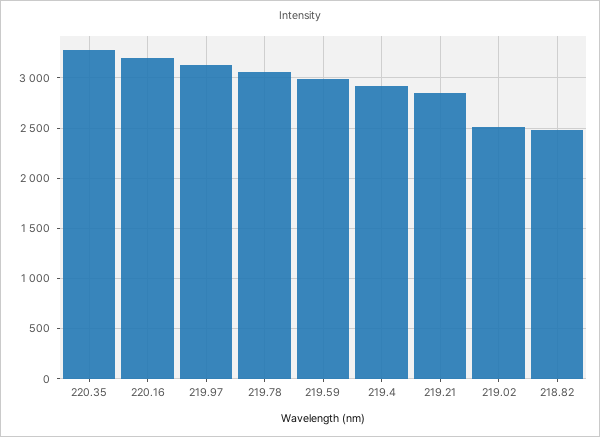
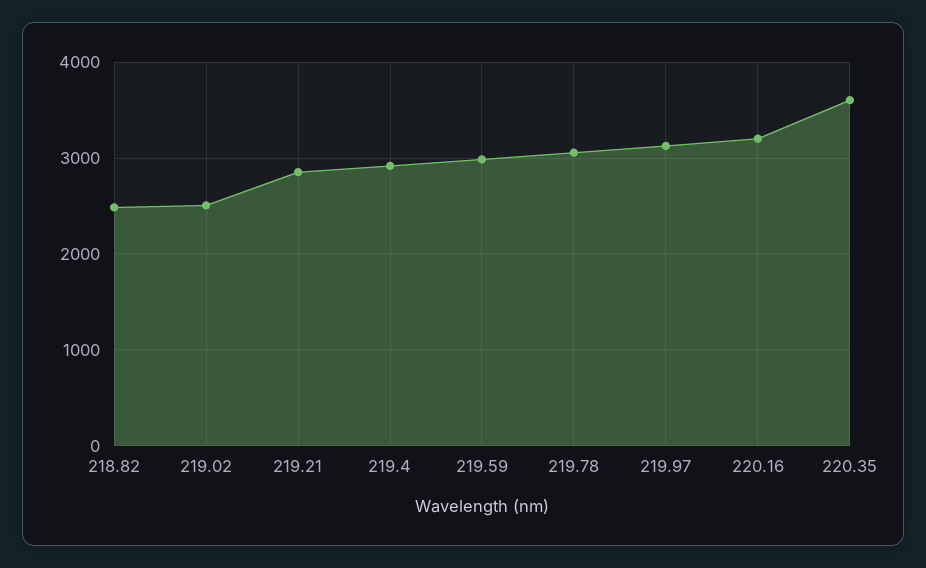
220.35: 3300 -> 3600

